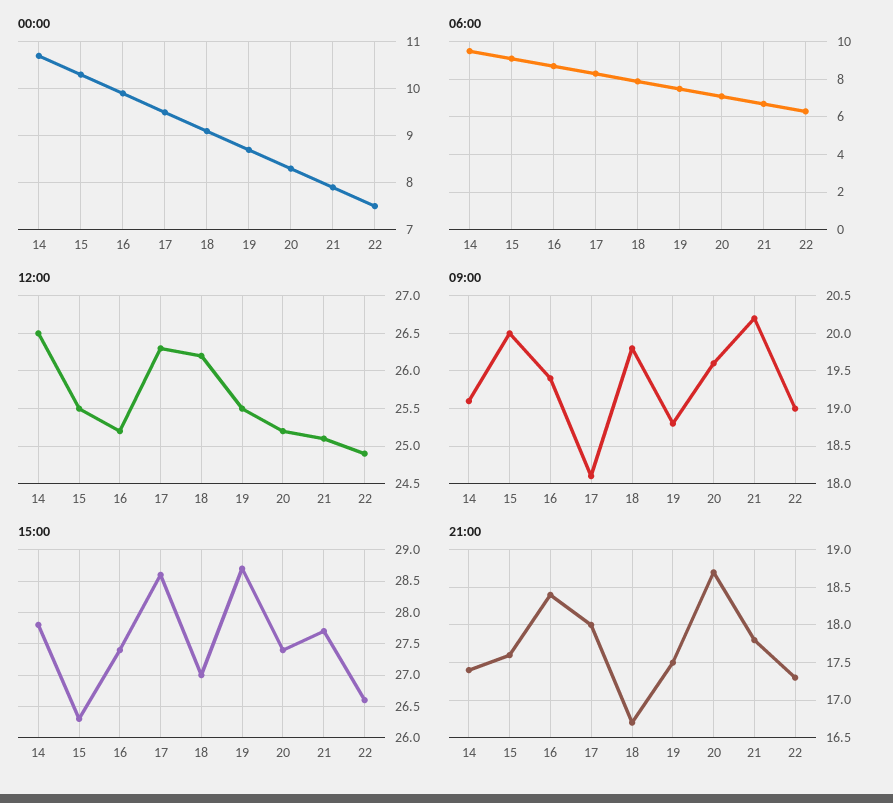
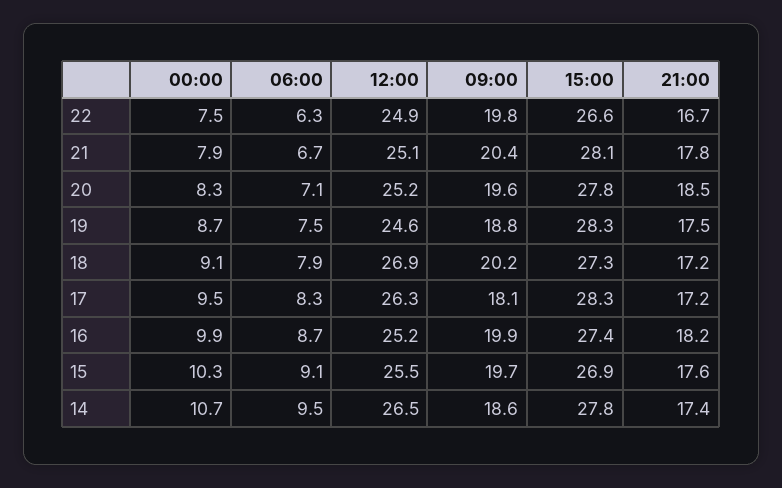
12:00, 18: 26.2 -> 26.9
12:00, 19: 25.5 -> 24.6
09:00, 14: 19.1 -> 18.6
09:00, 15: 20 -> 19.7
09:00, 16: 19.4 -> 19.9
09:00, 18: 19.8 -> 20.2
09:00, 21: 20.2 -> 20.4
09:00, 22: 19 -> 19.8
15:00, 15: 26.3 -> 26.9
15:00, 17: 28.6 -> 28.3
15:00, 18: 27 -> 27.3
15:00, 19: 28.7 -> 28.3
15:00, 20: 27.4 -> 27.8
15:00, 21: 27.7 -> 28.1
21:00, 16: 18.4 -> 18.2
21:00, 17: 18 -> 17.2
21:00, 18: 16.7 -> 17.2
21:00, 20: 18.7 -> 18.5
21:00, 22: 17.3 -> 16.7

